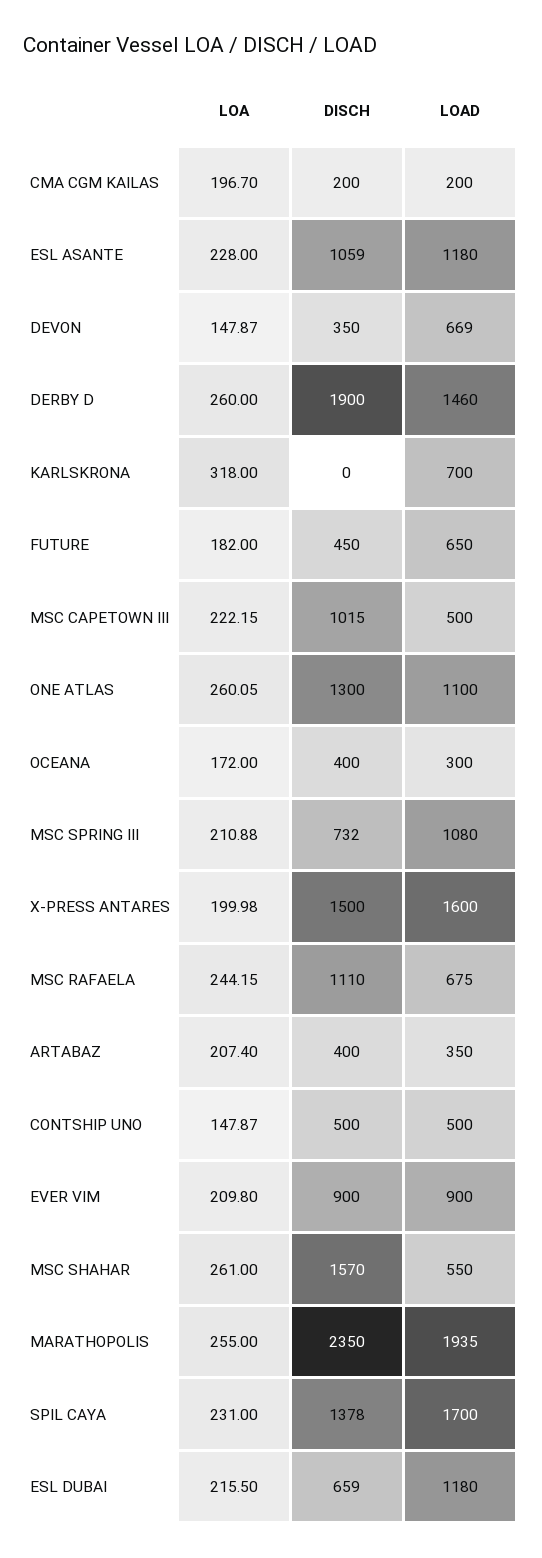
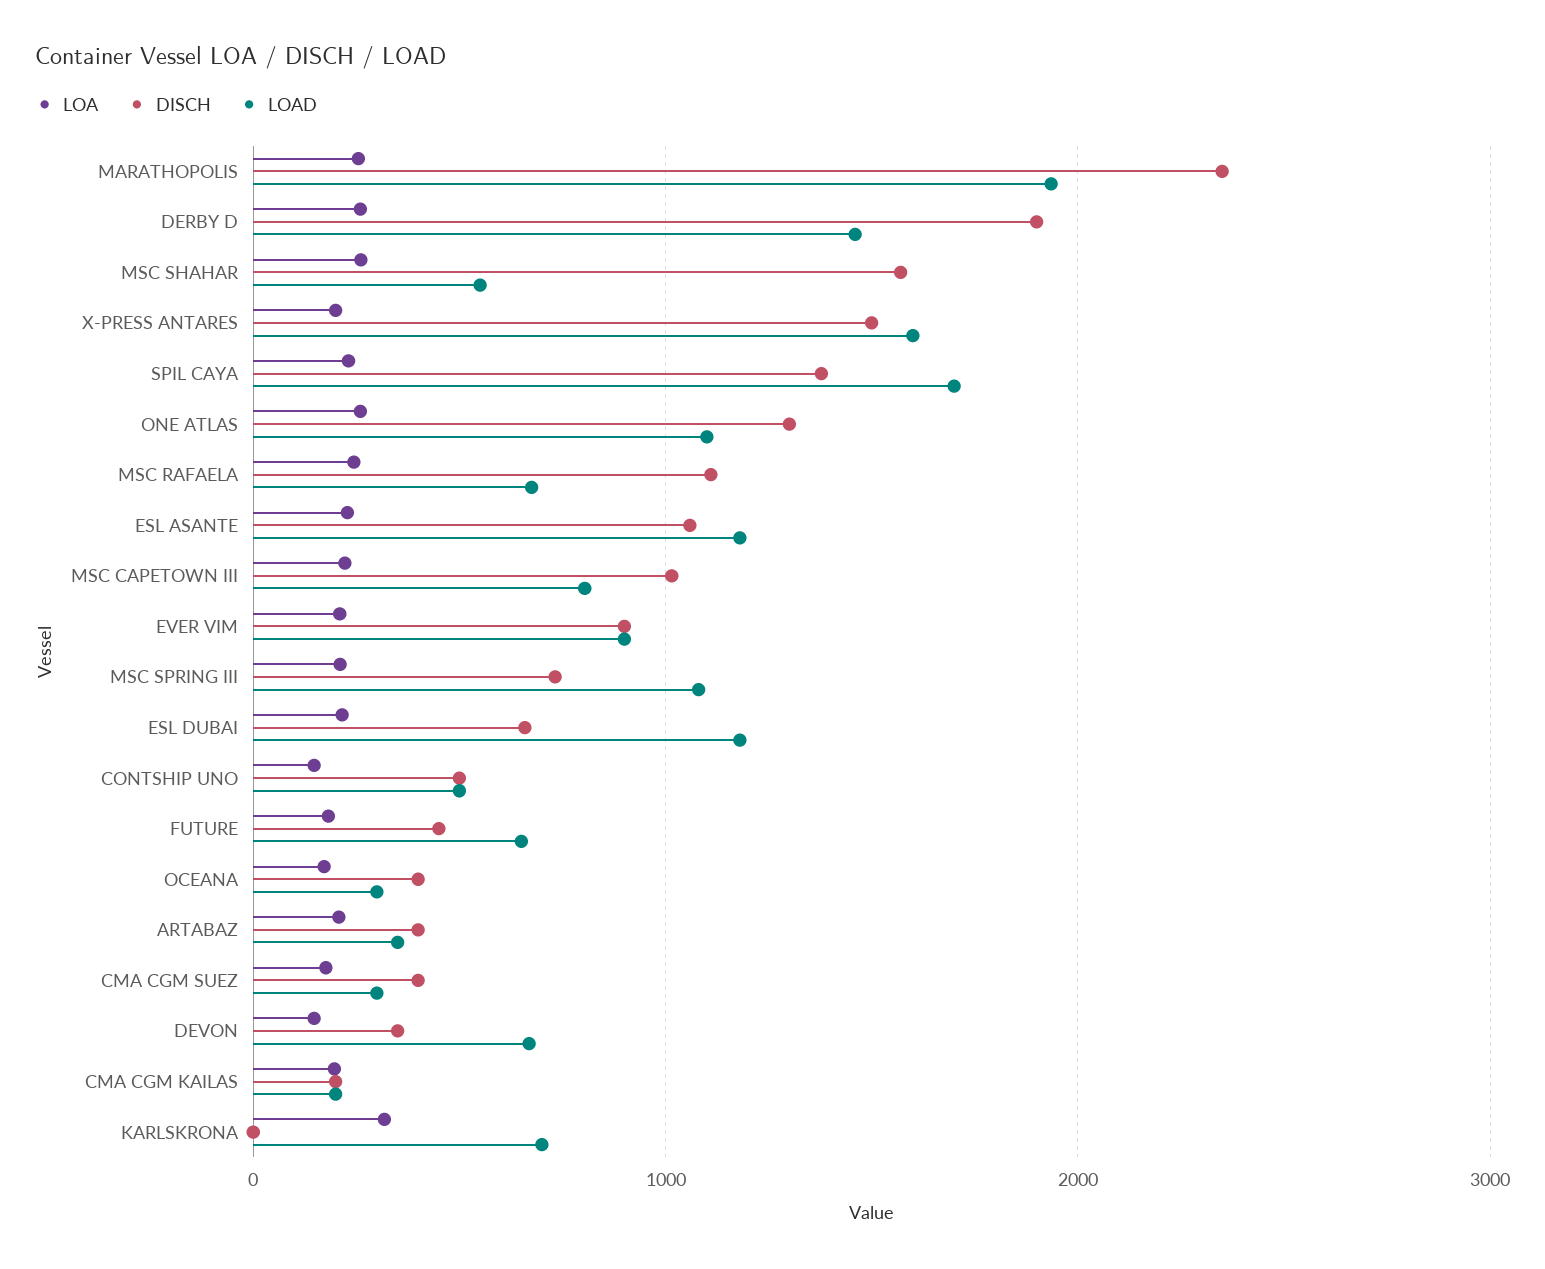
LOAD, MSC CAPETOWN III: 500 -> 800
LOA, CMA CGM SUEZ: none -> 200
DISCH, CMA CGM SUEZ: none -> 400
LOAD, CMA CGM SUEZ: none -> 300

